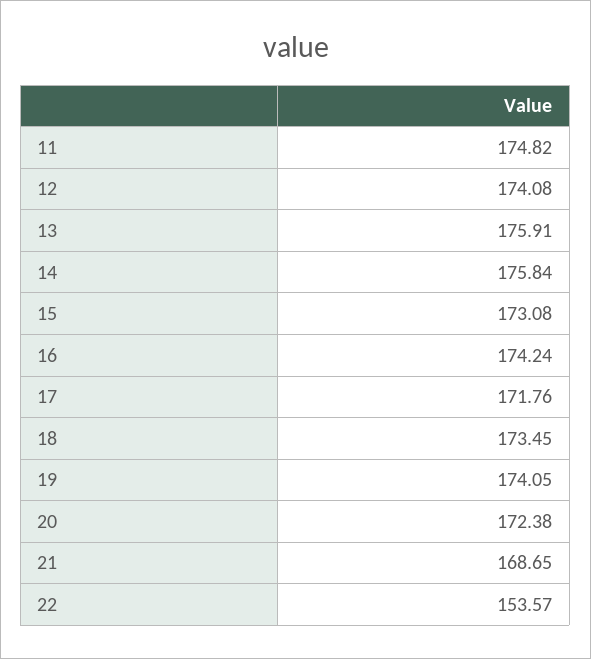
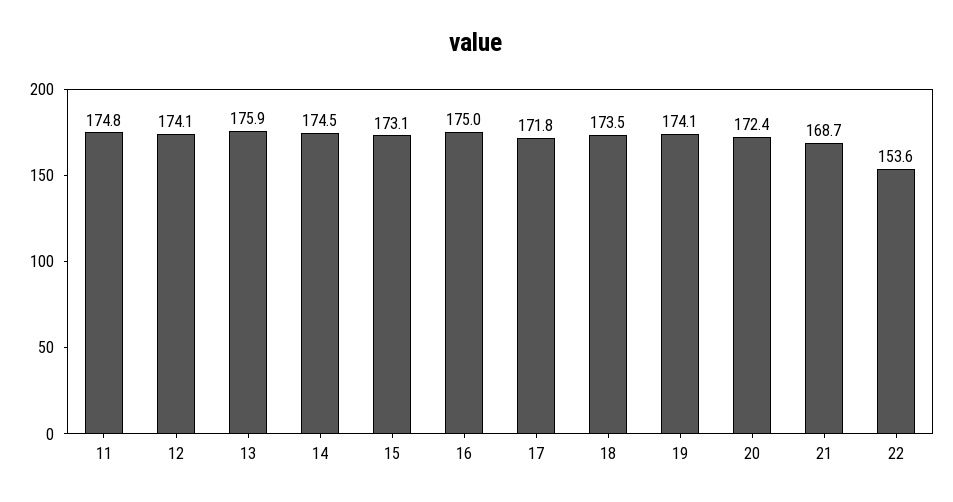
14: 175.84 -> 174.5
16: 174.24 -> 175

